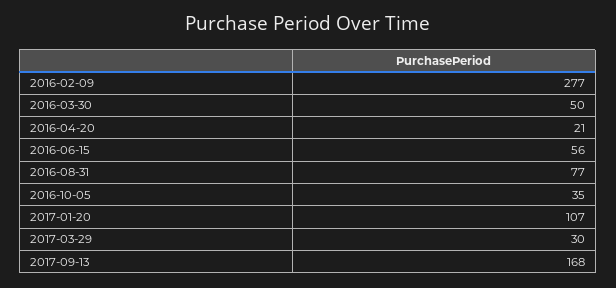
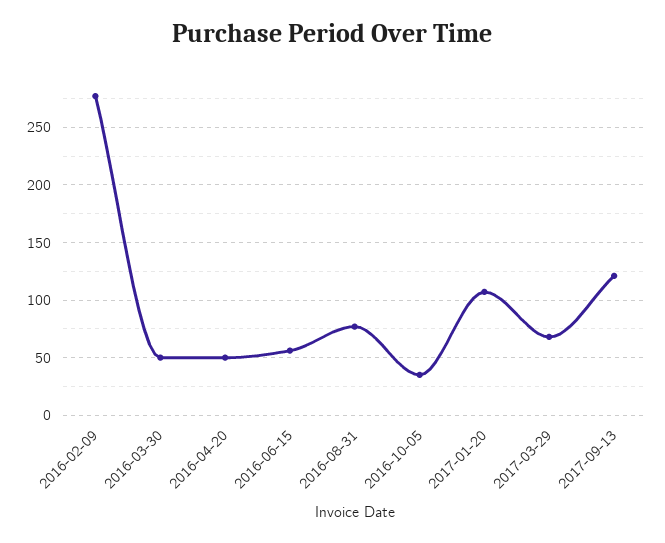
2016-04-20: 21 -> 50
2017-03-29: 30 -> 70
2017-09-13: 168 -> 120

